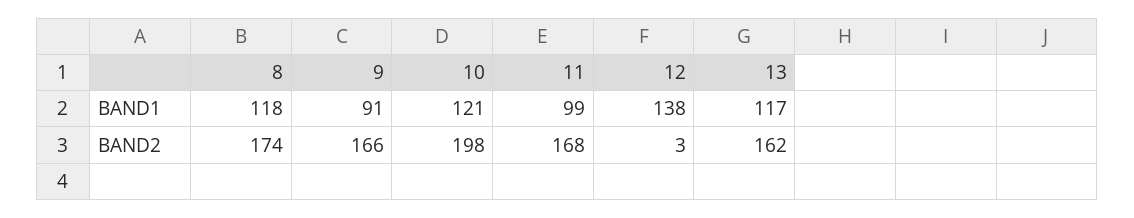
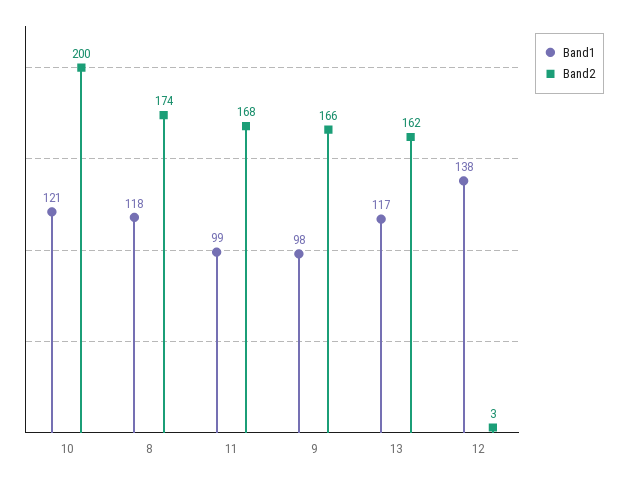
BAND1, 9: 91 -> 98
BAND2, 10: 198 -> 200

